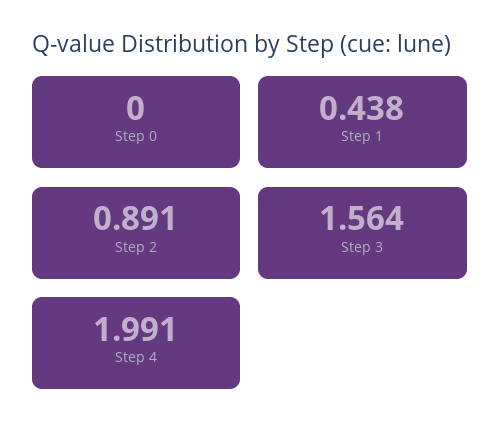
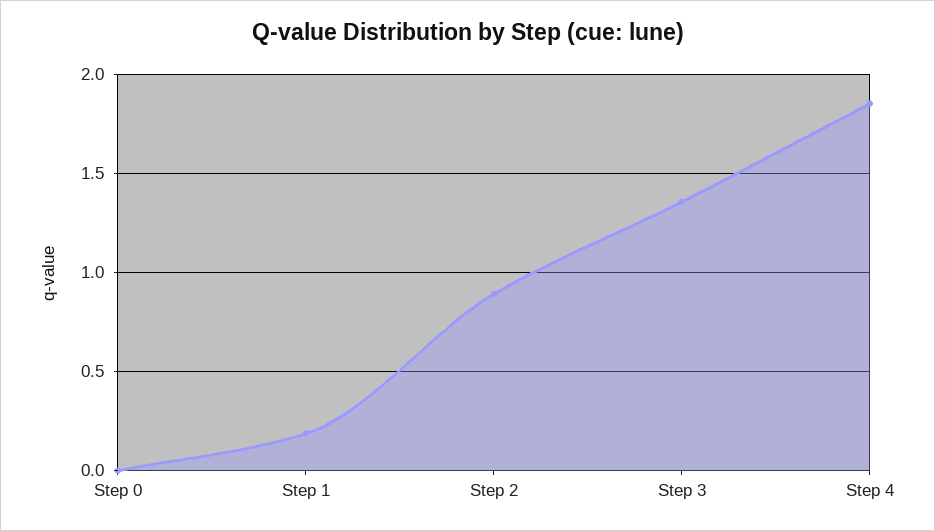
Step 1: 0.438 -> 0.2
Step 3: 1.564 -> 1.35
Step 4: 1.991 -> 1.85

